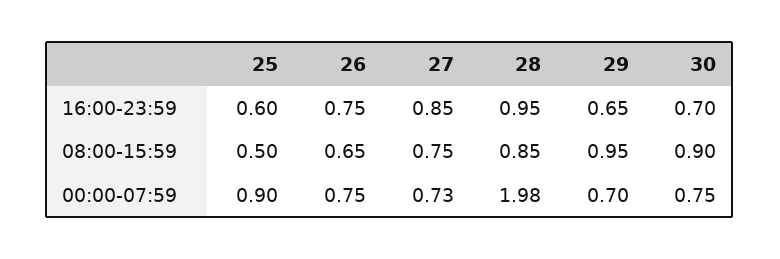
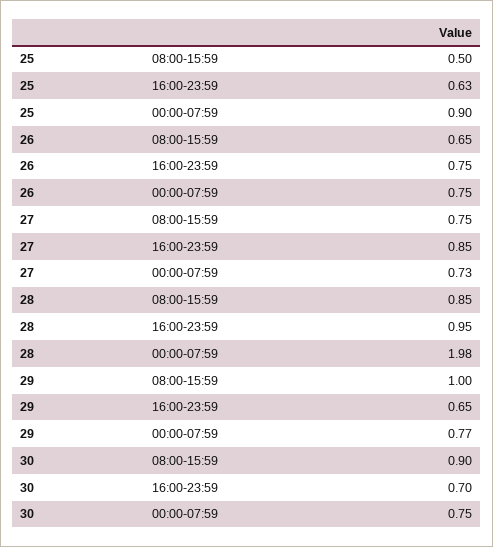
25, 16:00-23:59: 0.6 -> 0.63
29, 08:00-15:59: 0.95 -> 1
29, 00:00-07:59: 0.7 -> 0.77

